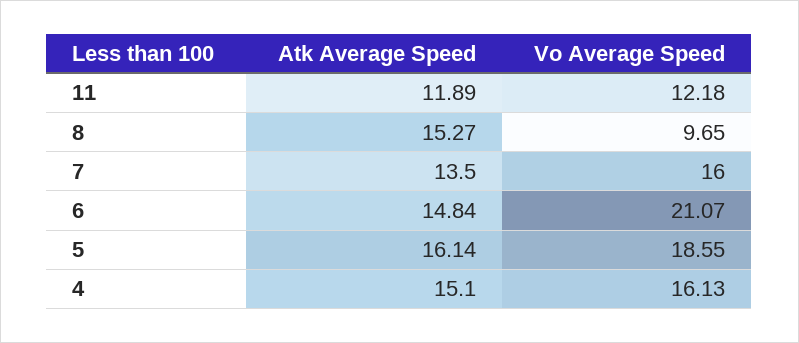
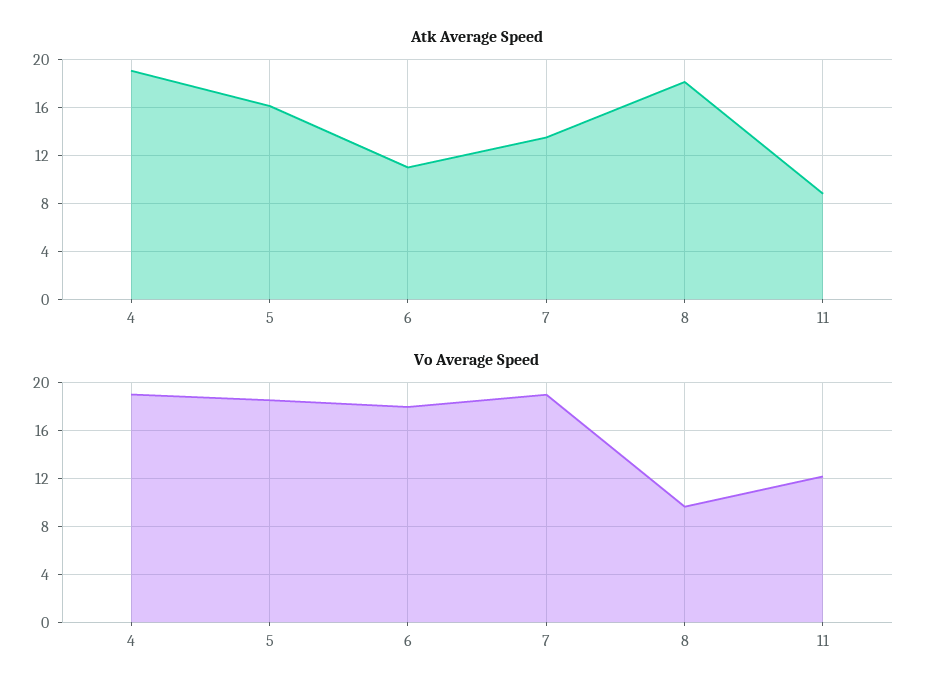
Atk Average Speed, 11: 11.89 -> 9
Atk Average Speed, 8: 15.27 -> 18
Vo Average Speed, 7: 16 -> 19
Atk Average Speed, 6: 14.84 -> 11
Vo Average Speed, 6: 21.07 -> 18
Atk Average Speed, 4: 15.1 -> 19
Vo Average Speed, 4: 16.13 -> 19

